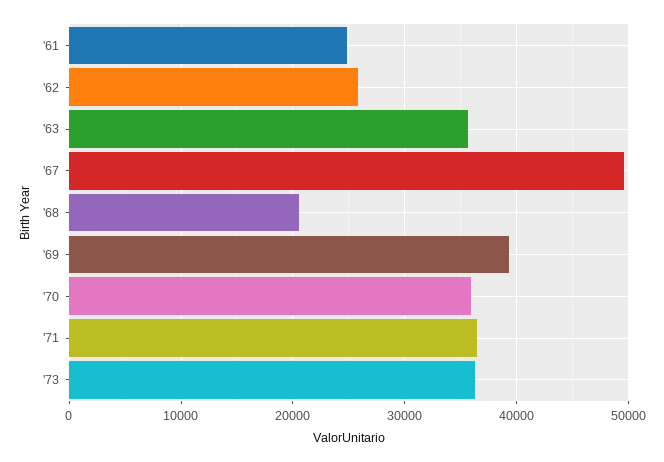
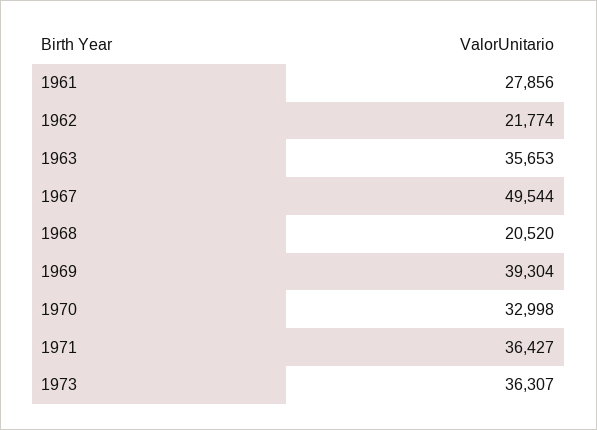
'61: 25000 -> 27856
'62: 26000 -> 21774
'70: 36000 -> 32998

